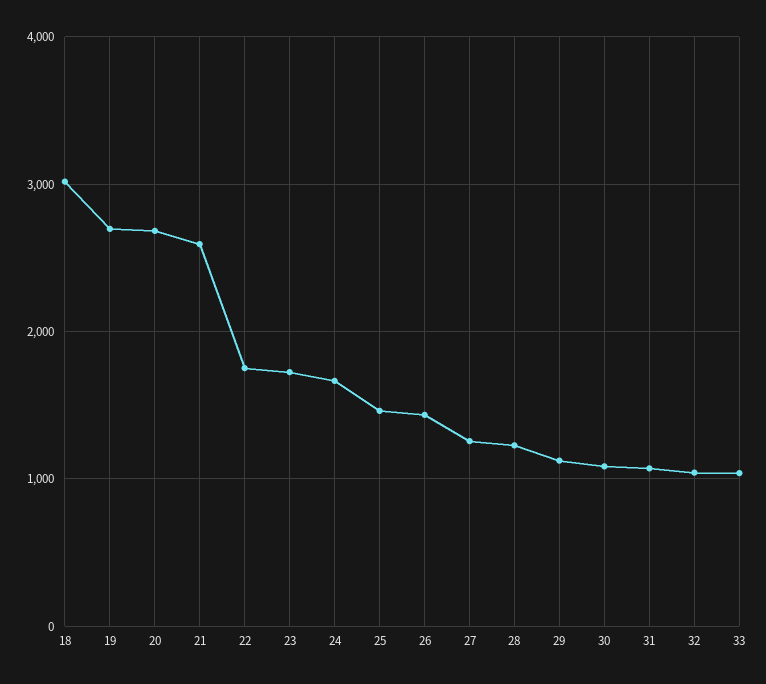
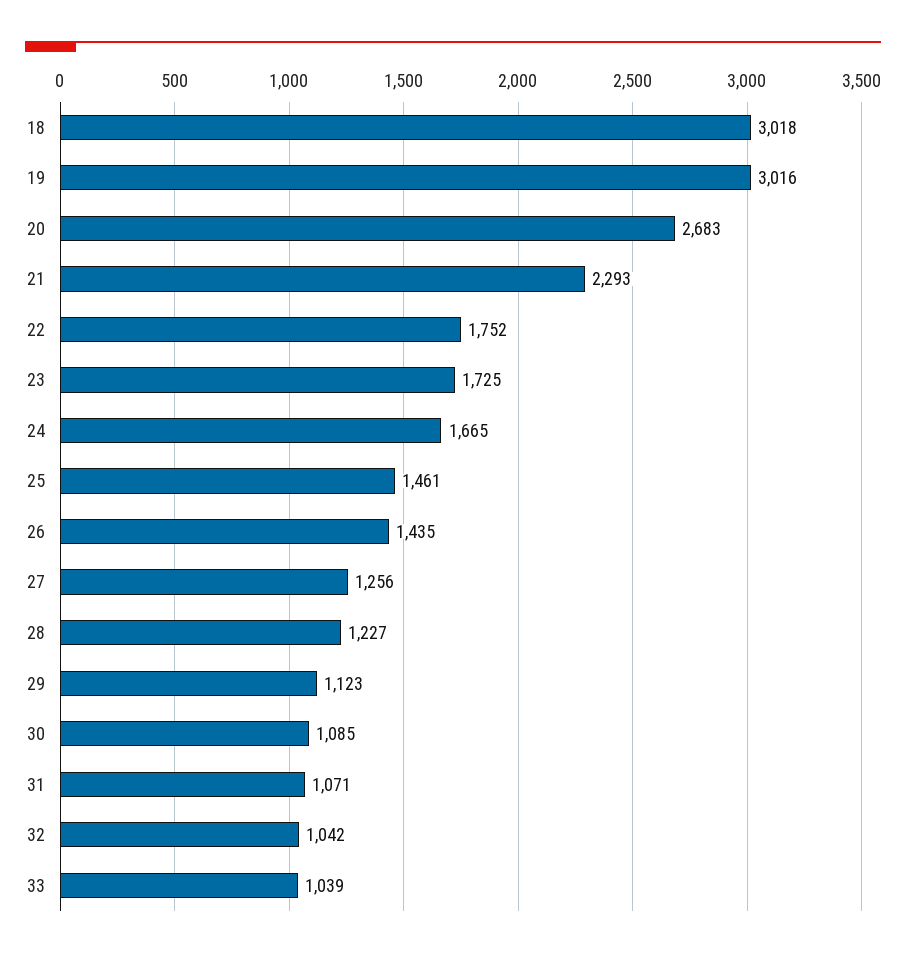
19: 2700 -> 3016
21: 2600 -> 2293

